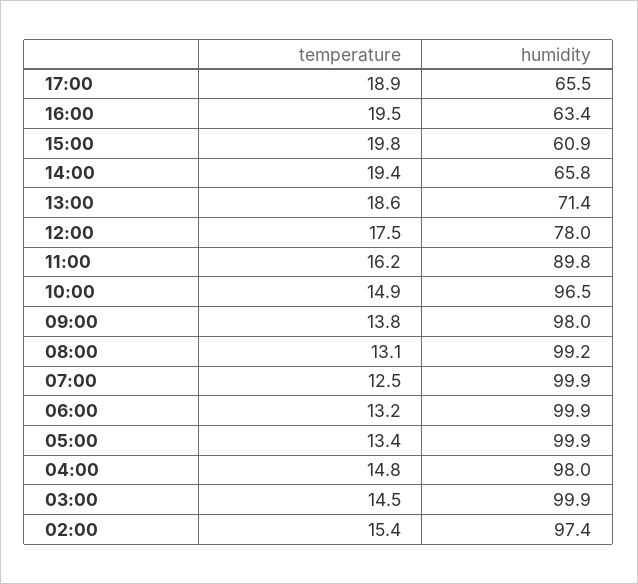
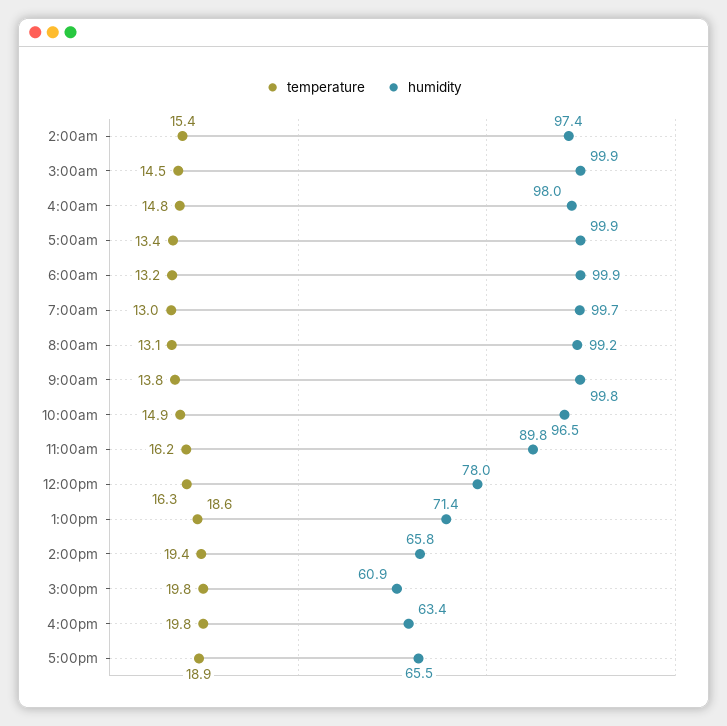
temperature, 16:00: 19.5 -> 19.8
temperature, 12:00: 17.5 -> 16.3
humidity, 09:00: 98 -> 99.8
temperature, 07:00: 12.5 -> 13
humidity, 07:00: 99.9 -> 99.7

